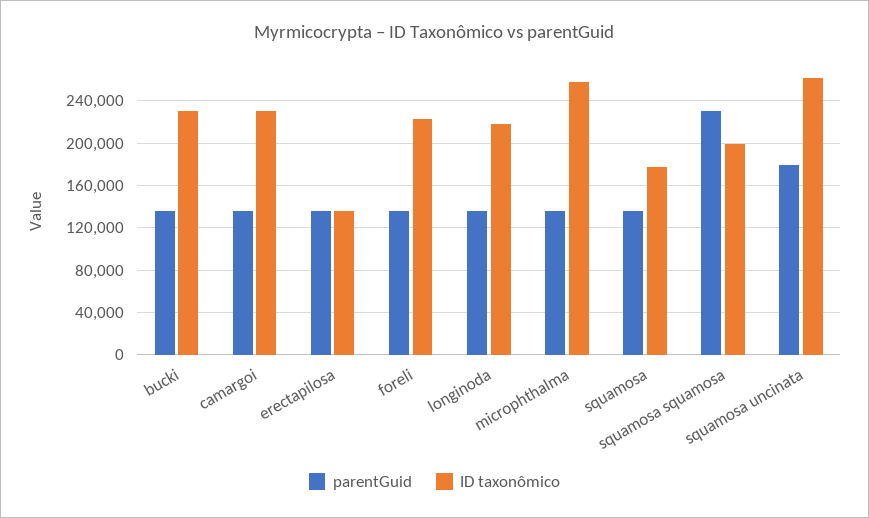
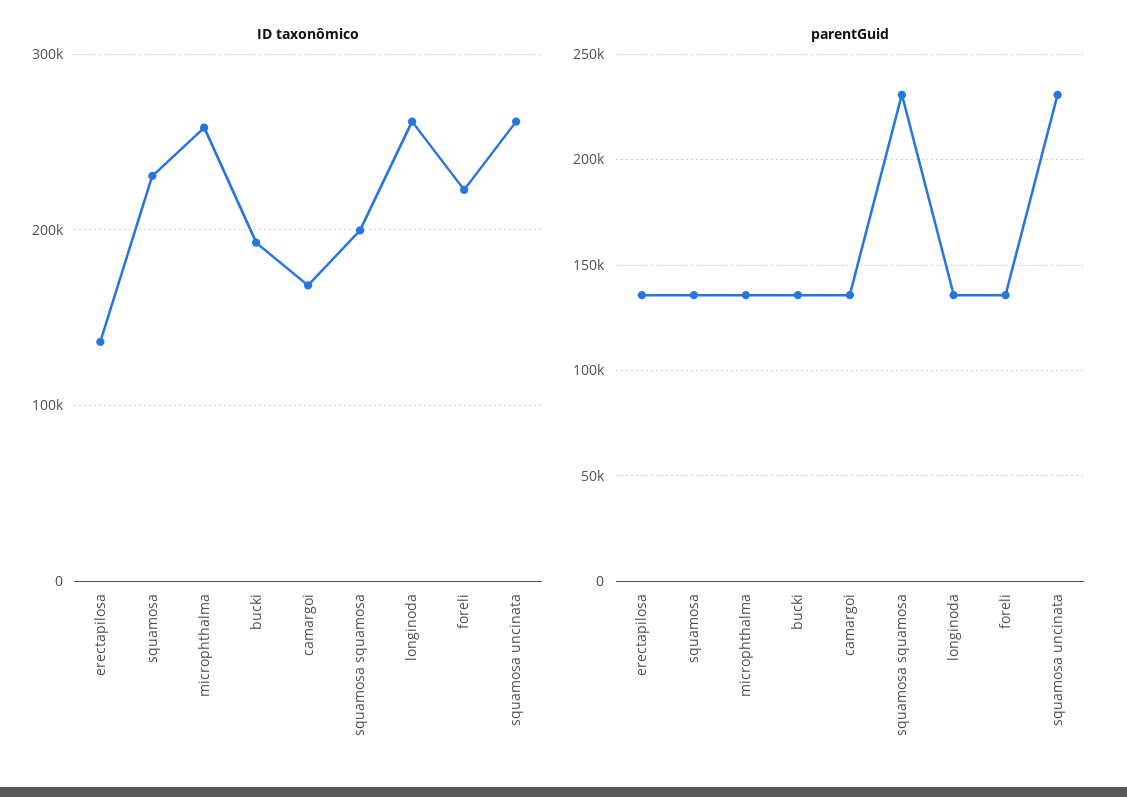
ID taxonômico, bucki: 230000 -> 190000
ID taxonômico, camargoi: 230000 -> 170000
ID taxonômico, longinoda: 220000 -> 260000
ID taxonômico, squamosa: 180000 -> 230000
parentGuid, squamosa uncinata: 180000 -> 230000

